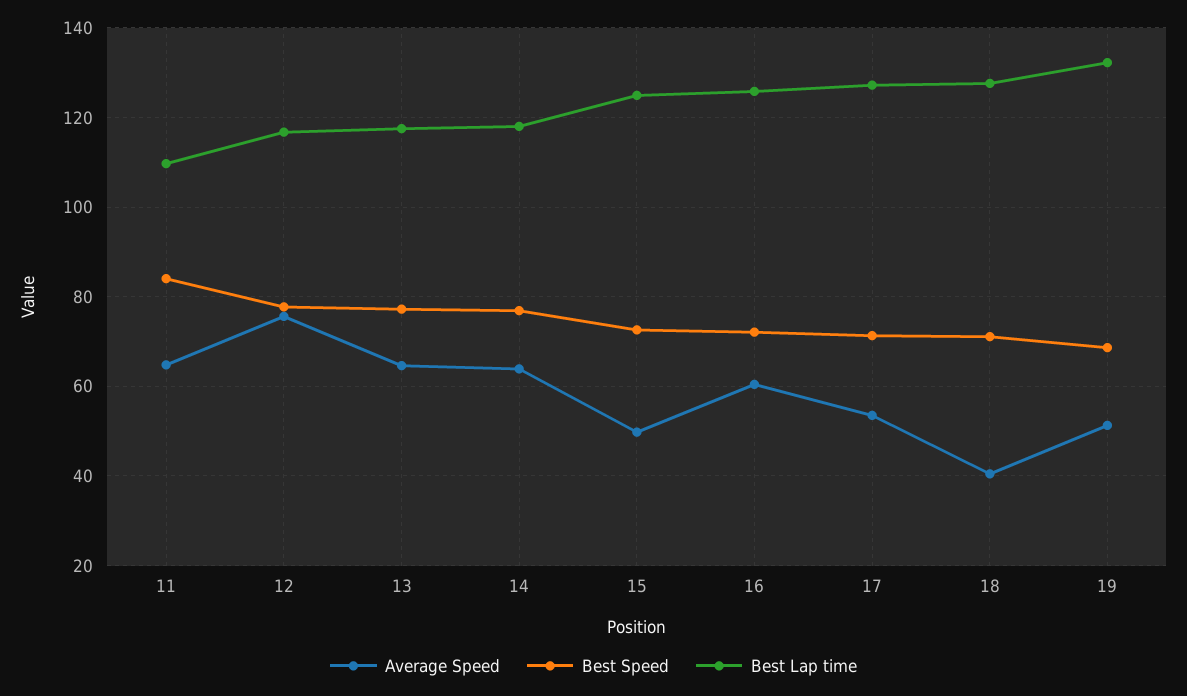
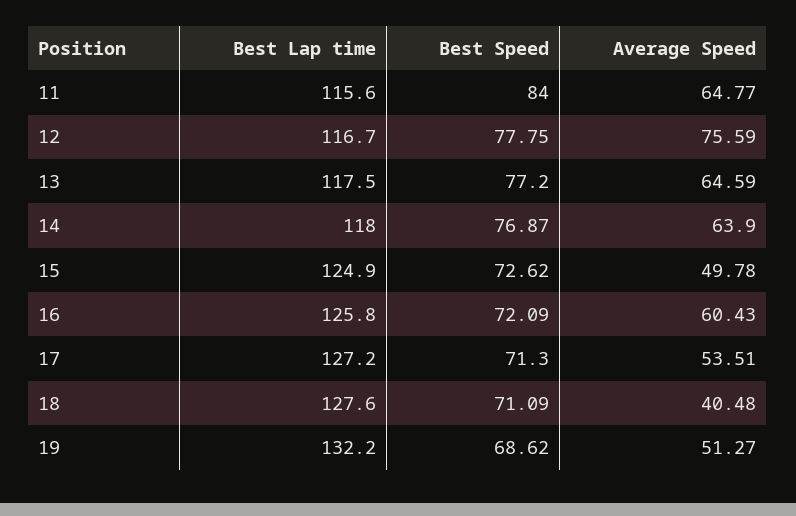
Best Lap time, 11: 110 -> 115.6

